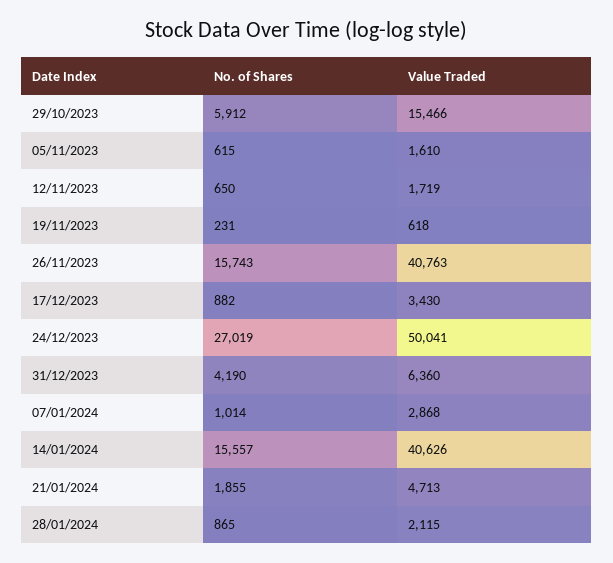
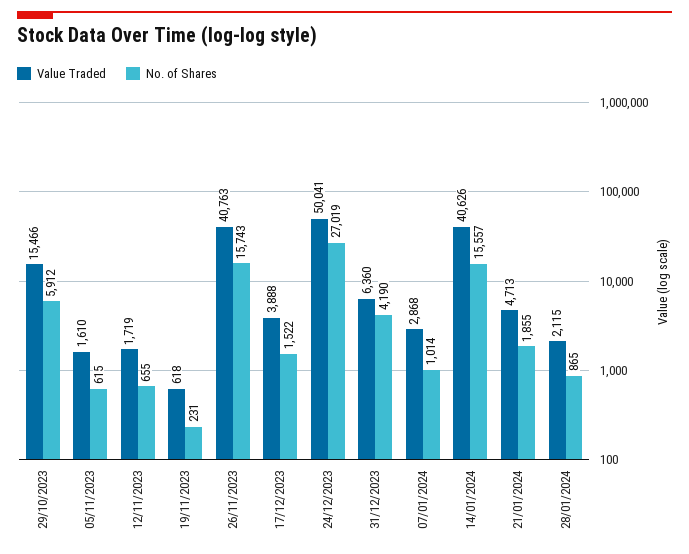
No. of Shares, 12/11/2023: 650 -> 655
No. of Shares, 17/12/2023: 882 -> 1522
Value Traded, 17/12/2023: 3430 -> 3888

